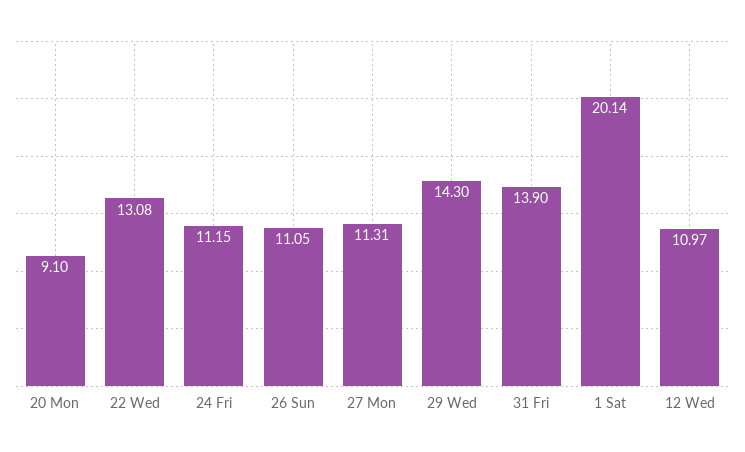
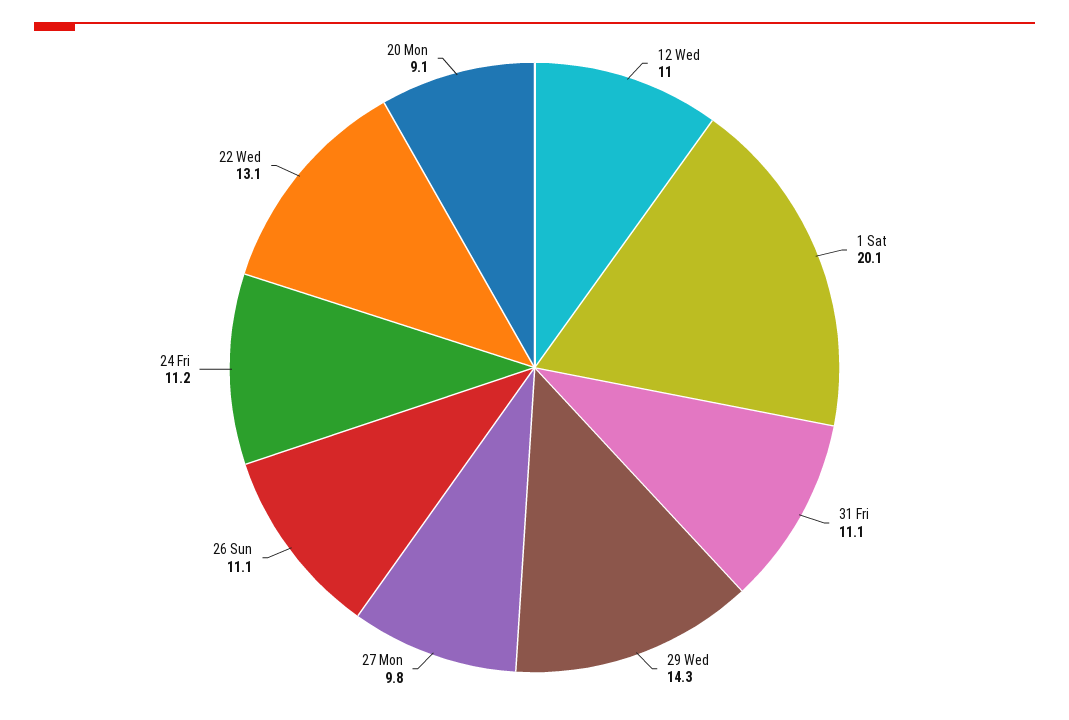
27 Mon: 11.31 -> 9.8
31 Fri: 13.9 -> 11.1

